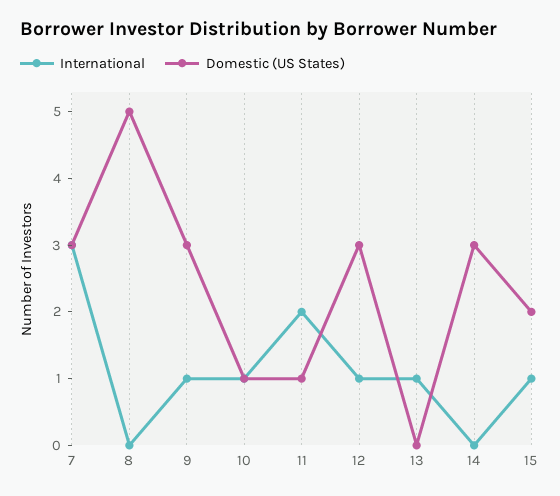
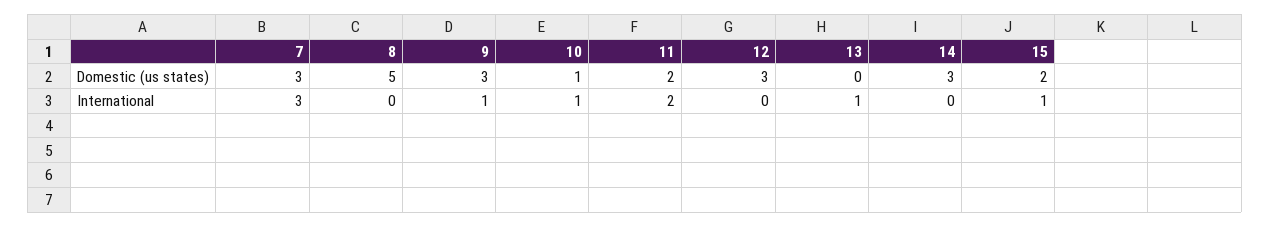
Domestic (US States), 11: 1 -> 2
International, 12: 1 -> 0

